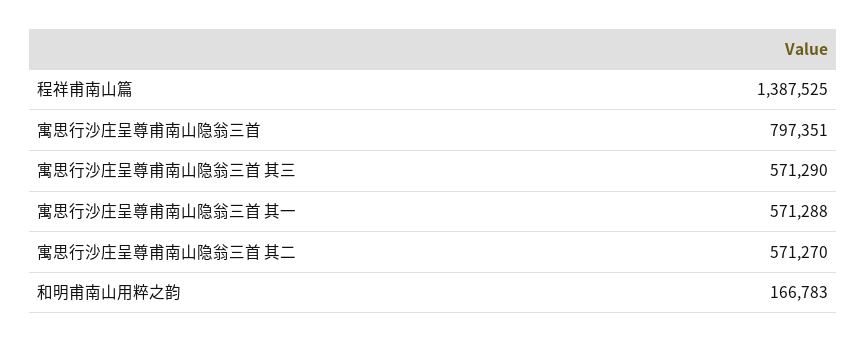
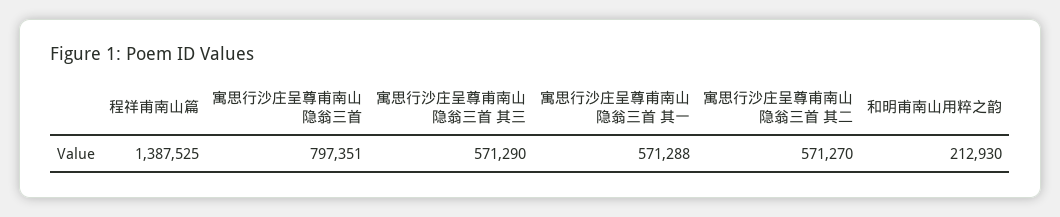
和明甫南山用粹之韵: 166783 -> 212930

